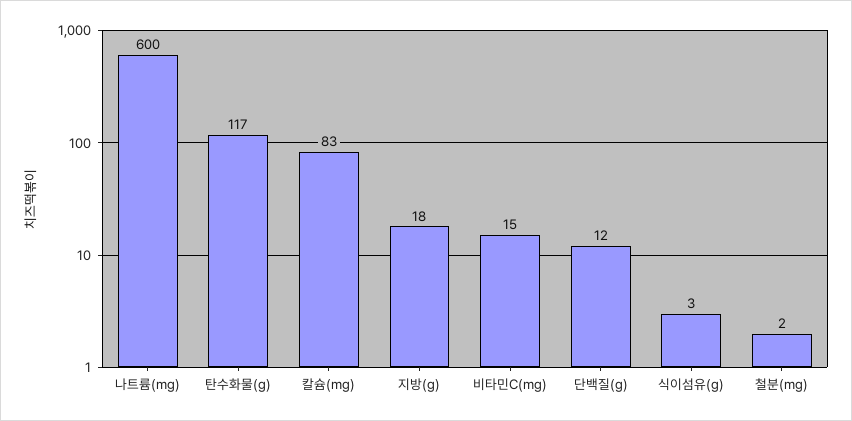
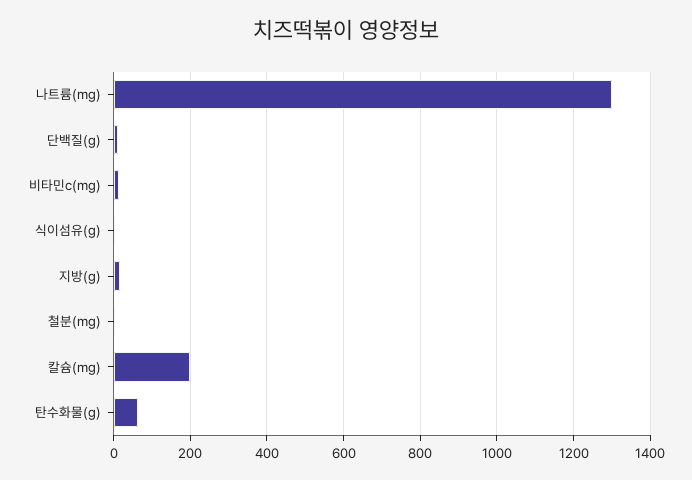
나트륨(mg): 600 -> 1300
탄수화물(g): 117 -> 60
칼슘(mg): 83 -> 200

